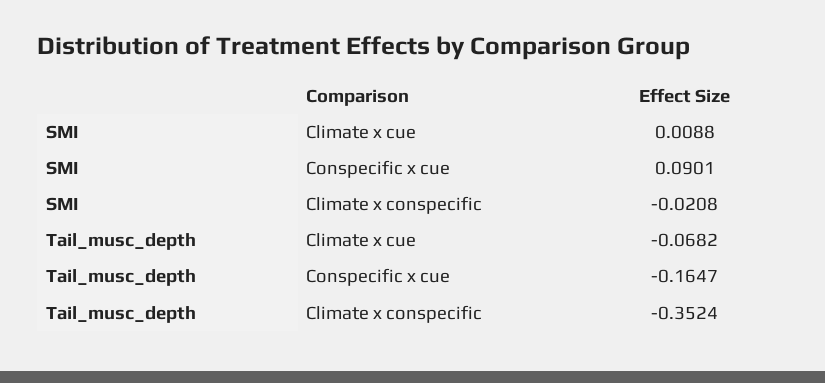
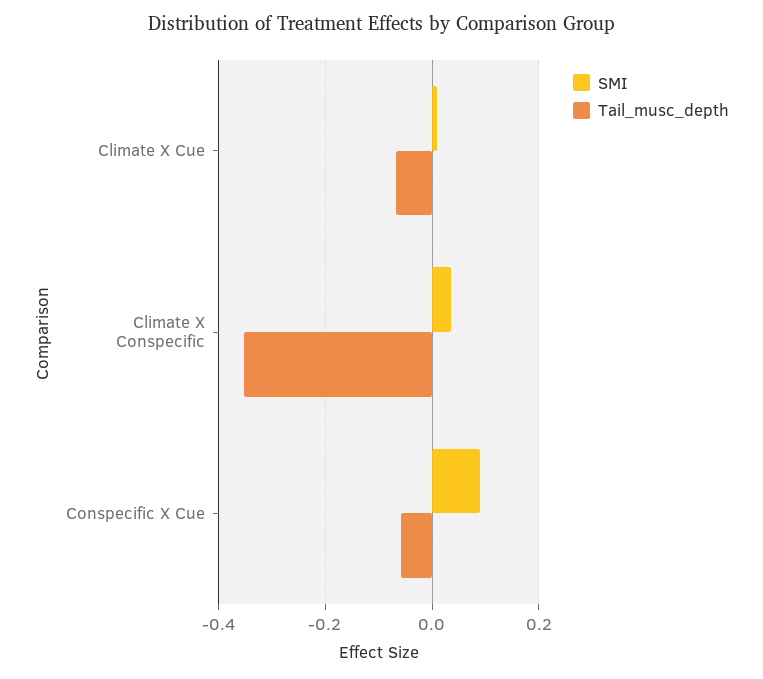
SMI, Climate x conspecific: -0.0208 -> 0.04
Tail_musc_depth, Conspecific x cue: -0.1647 -> -0.06

